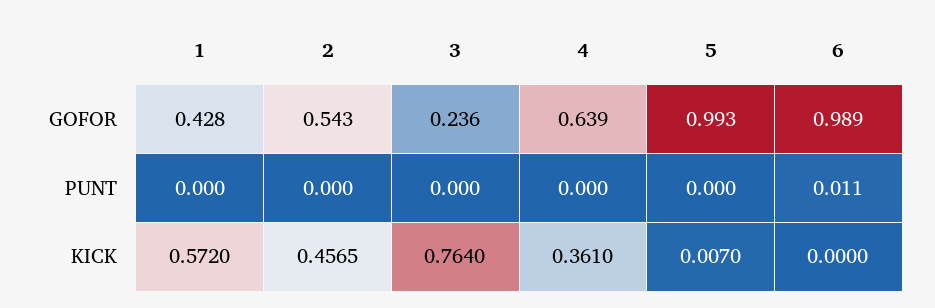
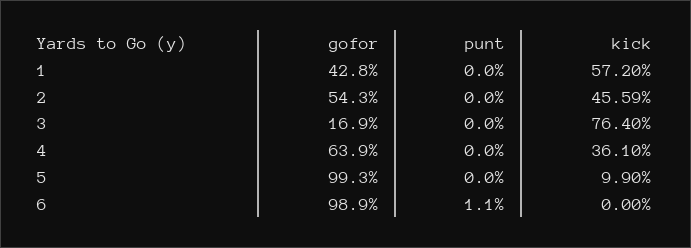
3, GOFOR: 0.236 -> 0.169
2, KICK: 0.4565 -> 0.4559
5, KICK: 0.007 -> 0.099

